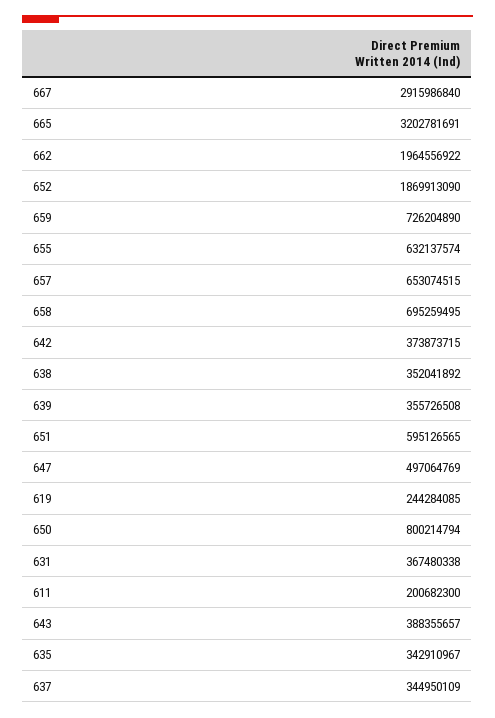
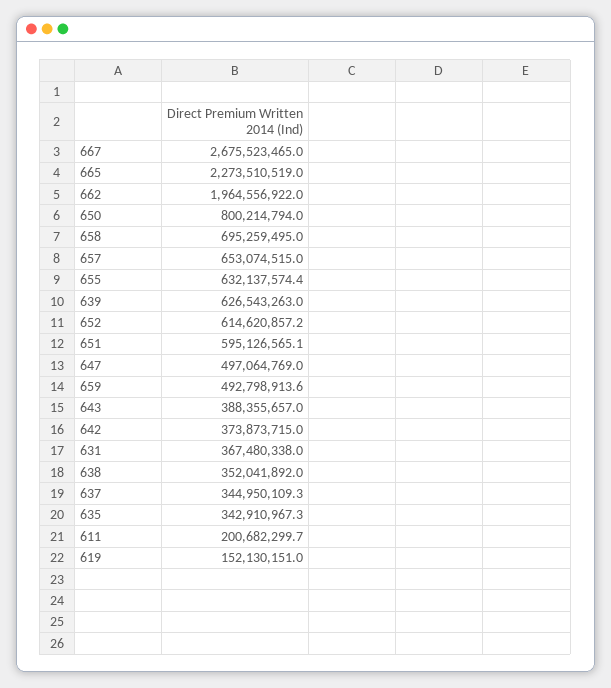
667: 2915986840 -> 2675523465
665: 3202781691 -> 2273510519
652: 1869913090 -> 614620857.2
659: 726204890 -> 492798913.6
639: 355726508 -> 626543263
619: 244284085 -> 152130151

